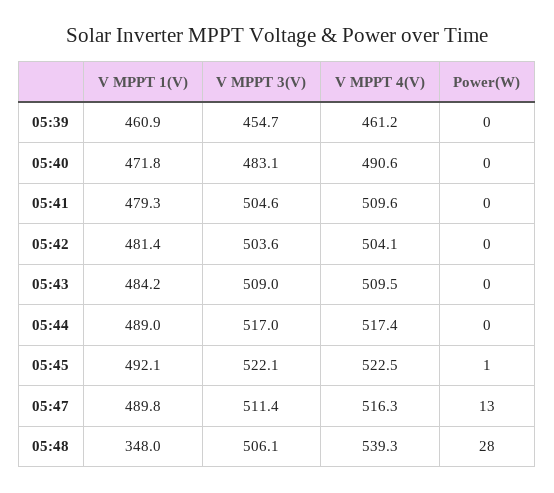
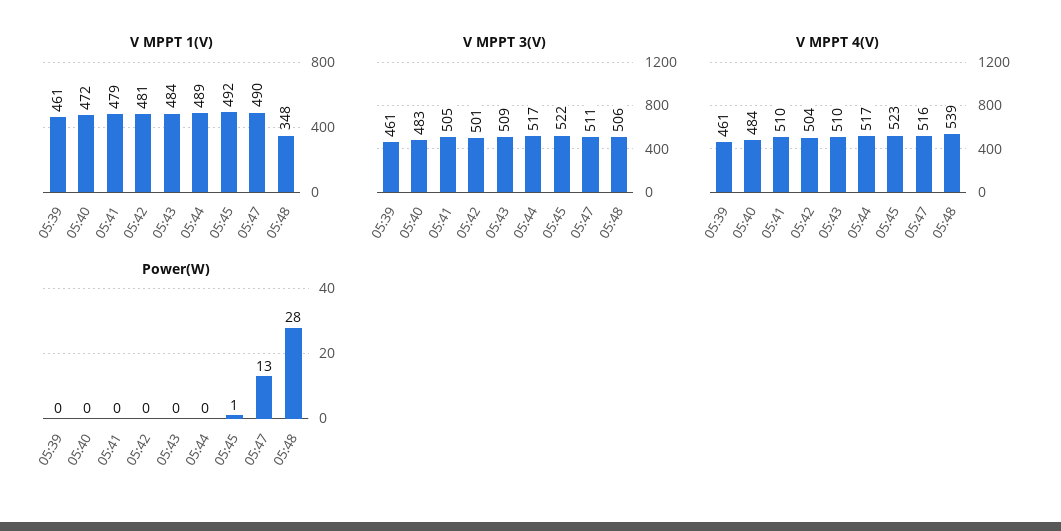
V MPPT 3(V), 05:39: 454.7 -> 461
V MPPT 4(V), 05:40: 490.6 -> 484
V MPPT 3(V), 05:42: 503.6 -> 501

